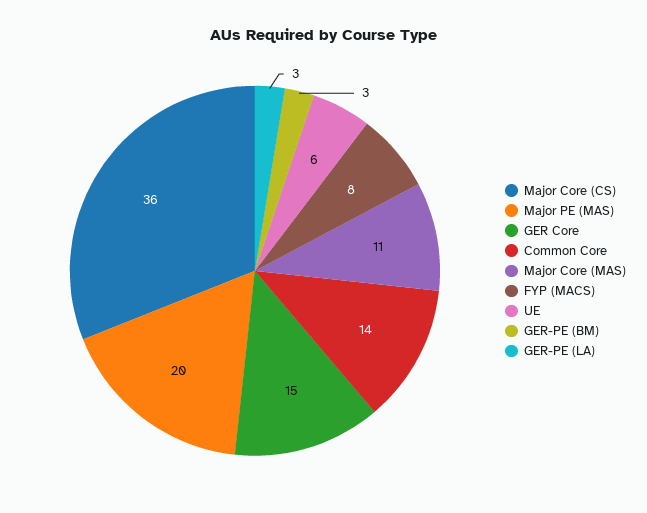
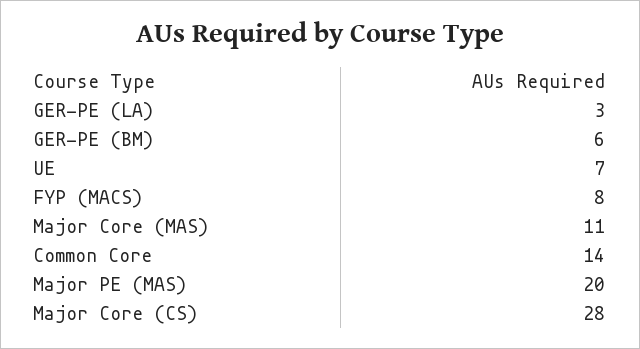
Major Core (CS): 36 -> 28
GER Core: 15 -> none
UE: 6 -> 7
GER-PE (BM): 3 -> 6

